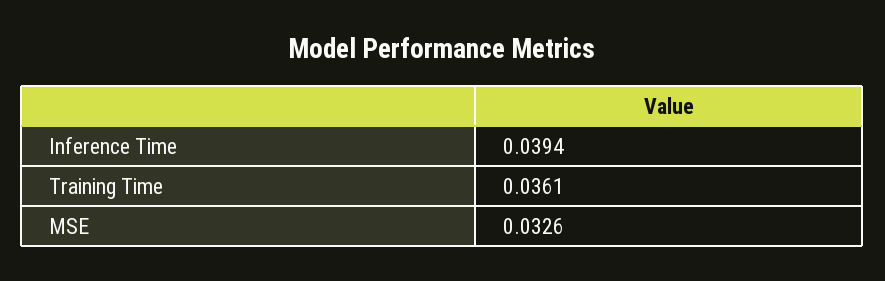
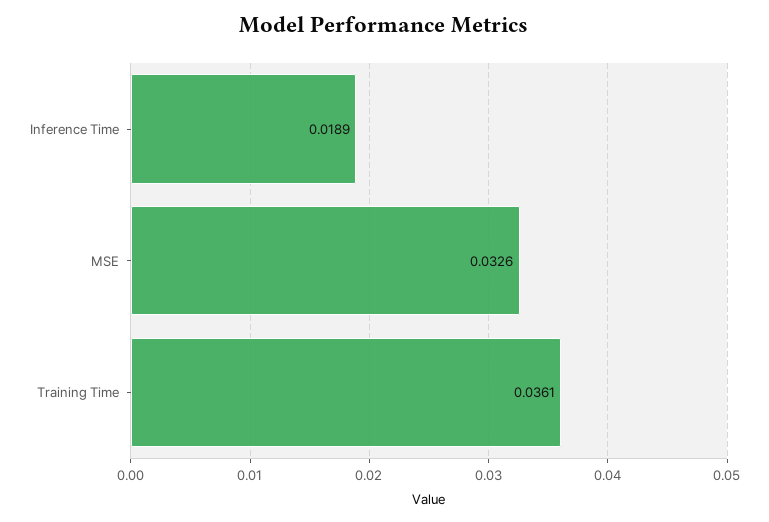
Inference Time: 0.0394 -> 0.0189

